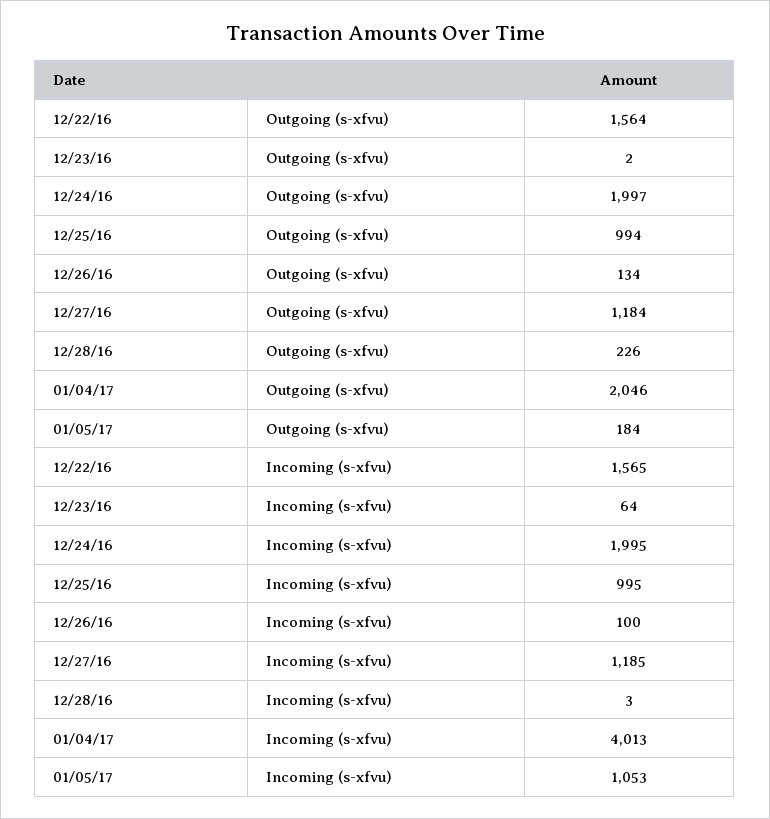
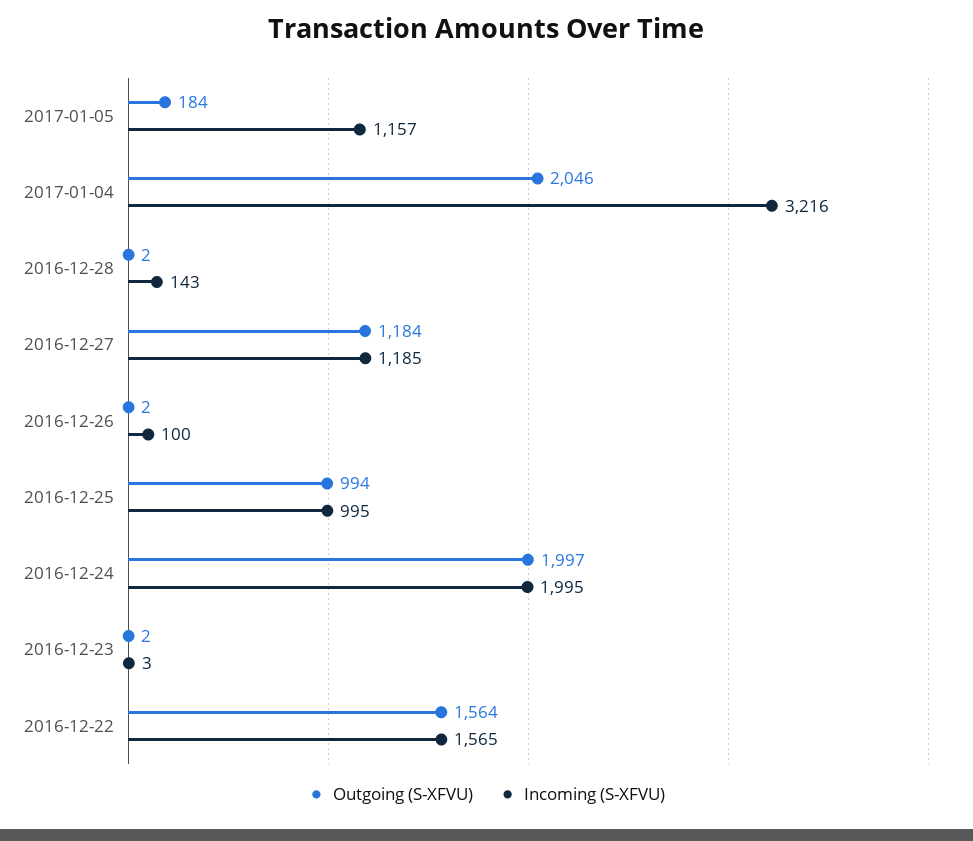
Outgoing (s-xfvu), 12/26/16: 134 -> 2
Outgoing (s-xfvu), 12/28/16: 226 -> 2
Incoming (s-xfvu), 12/23/16: 64 -> 3
Incoming (s-xfvu), 12/28/16: 3 -> 143
Incoming (s-xfvu), 01/04/17: 4013 -> 3216
Incoming (s-xfvu), 01/05/17: 1053 -> 1157

